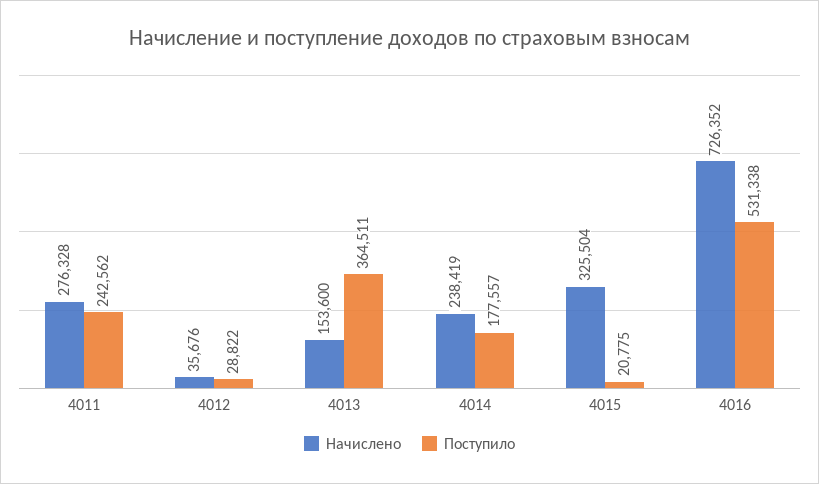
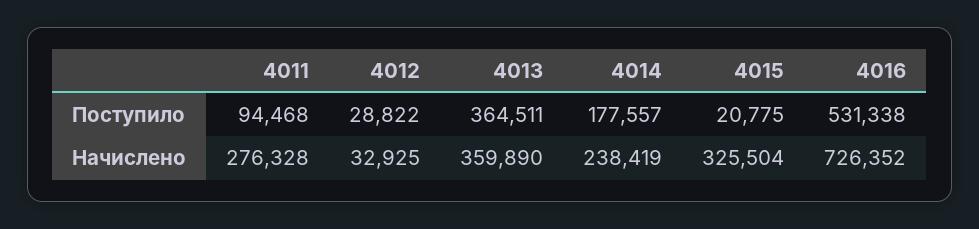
Поступило, 4011: 242562 -> 94468
Начислено, 4012: 35676 -> 32925
Начислено, 4013: 153600 -> 359890

